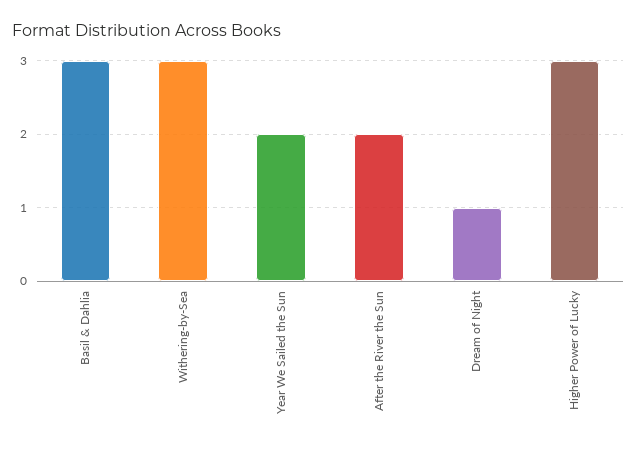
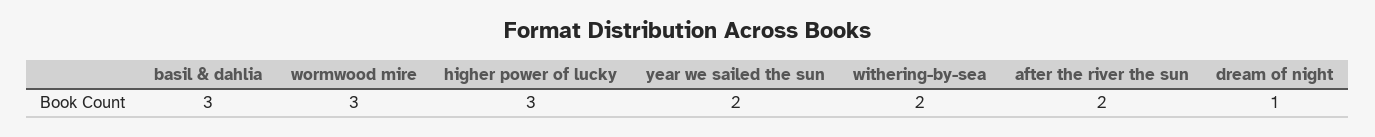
Withering-by-Sea: 3 -> 2
wormwood mire: none -> 3

